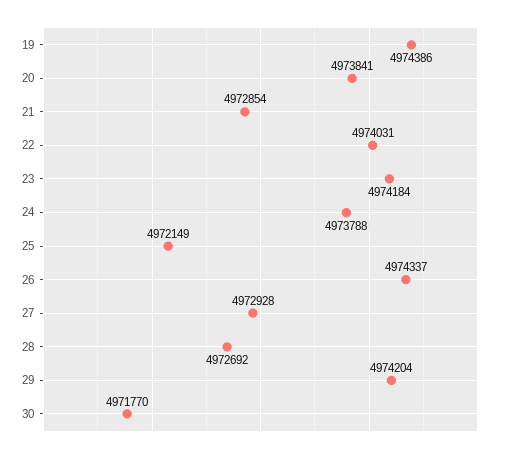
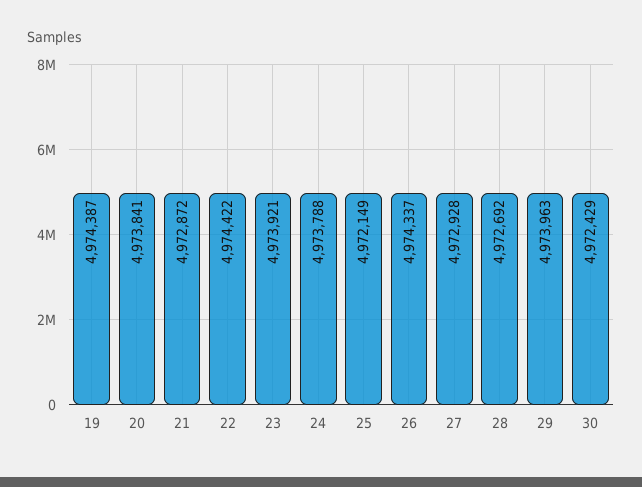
19: 4974386 -> 4974387
21: 4972854 -> 4972872
22: 4974031 -> 4974422
23: 4974184 -> 4973921
29: 4974204 -> 4973963
30: 4971770 -> 4972429

